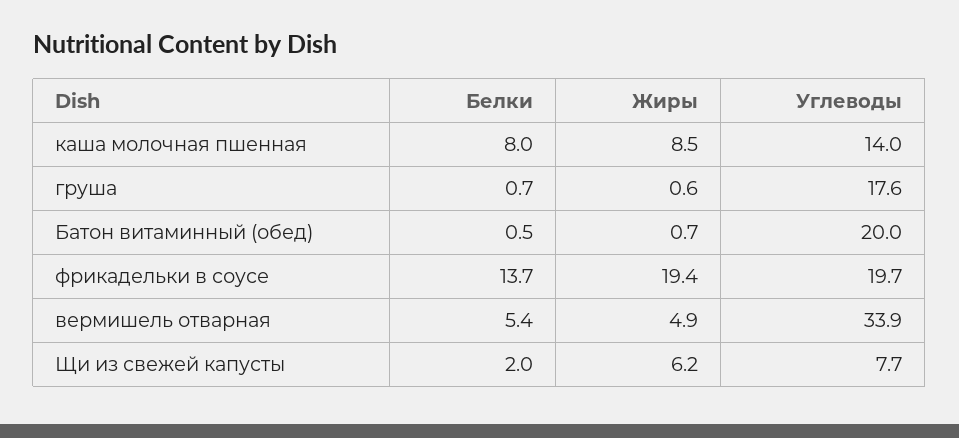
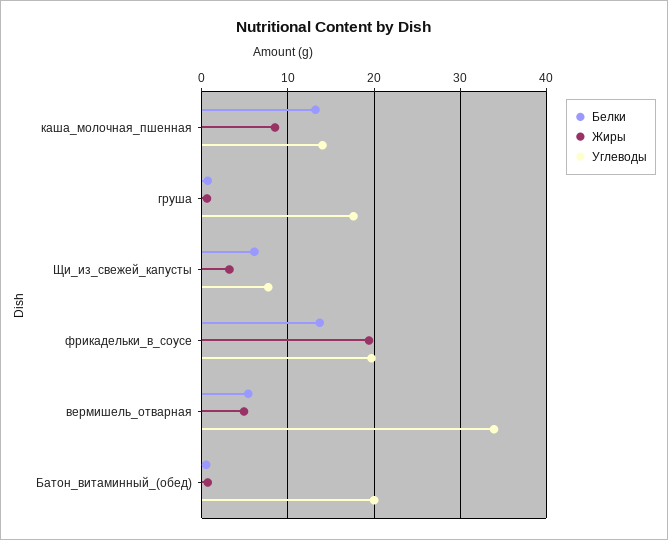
Белки, каша молочная пшенная: 8 -> 13
Белки, Щи из свежей капусты: 2 -> 6
Жиры, Щи из свежей капусты: 6.2 -> 3

